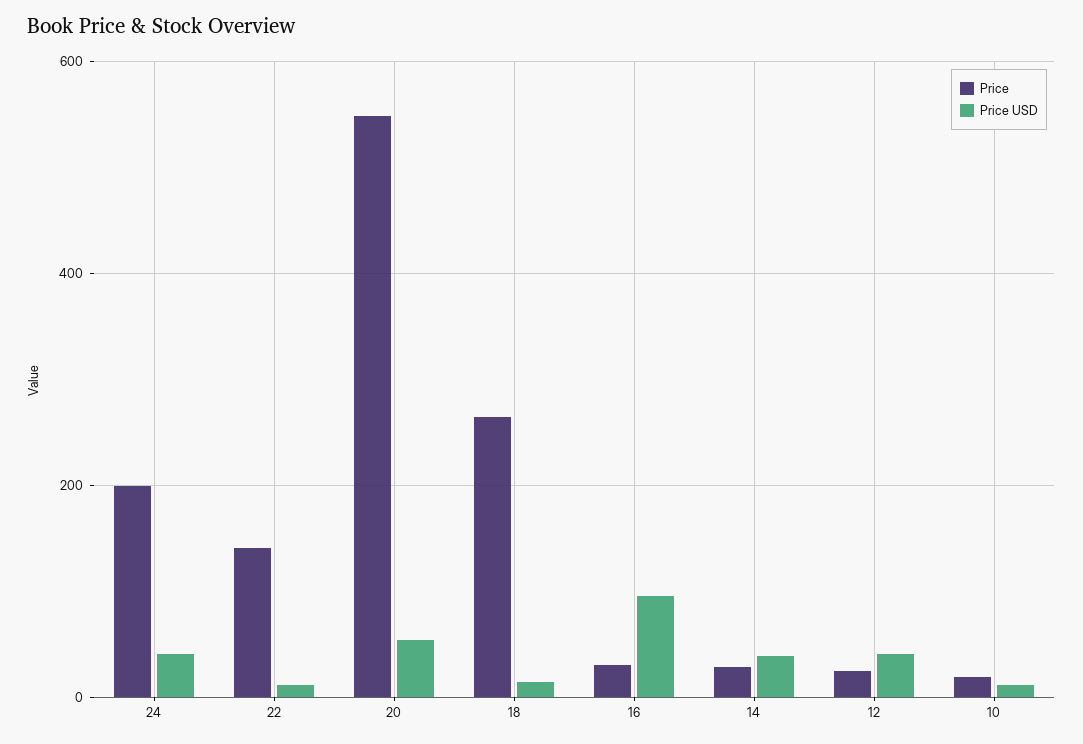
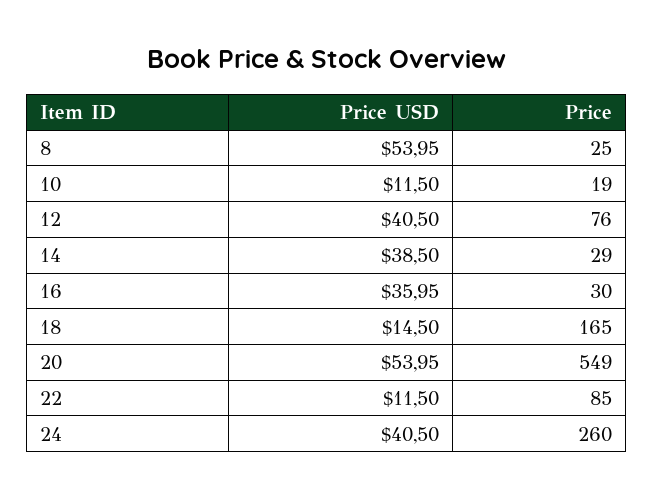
Price, 24: 200 -> 260
Price, 22: 140 -> 85
Price, 18: 260 -> 165
Price USD, 16: 100 -> 35.95
Price, 12: 20 -> 76
Price USD, 8: none -> 53.95
Price, 8: none -> 25

